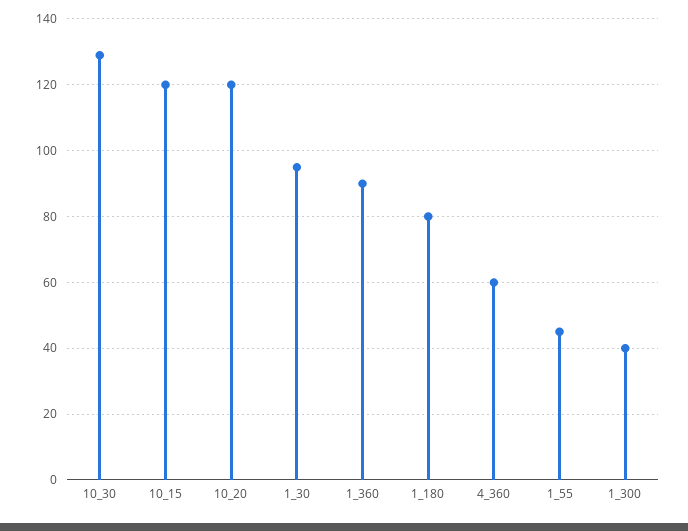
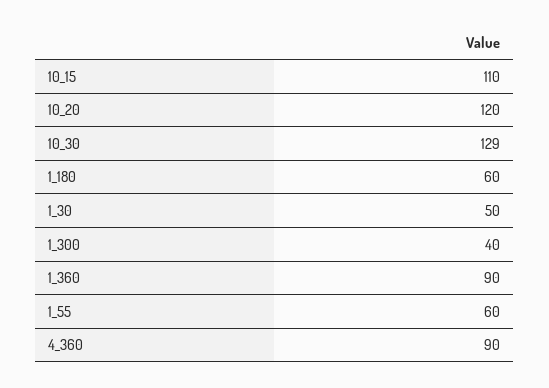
10_15: 120 -> 110
1_30: 95 -> 50
1_180: 80 -> 60
4_360: 60 -> 90
1_55: 45 -> 60

